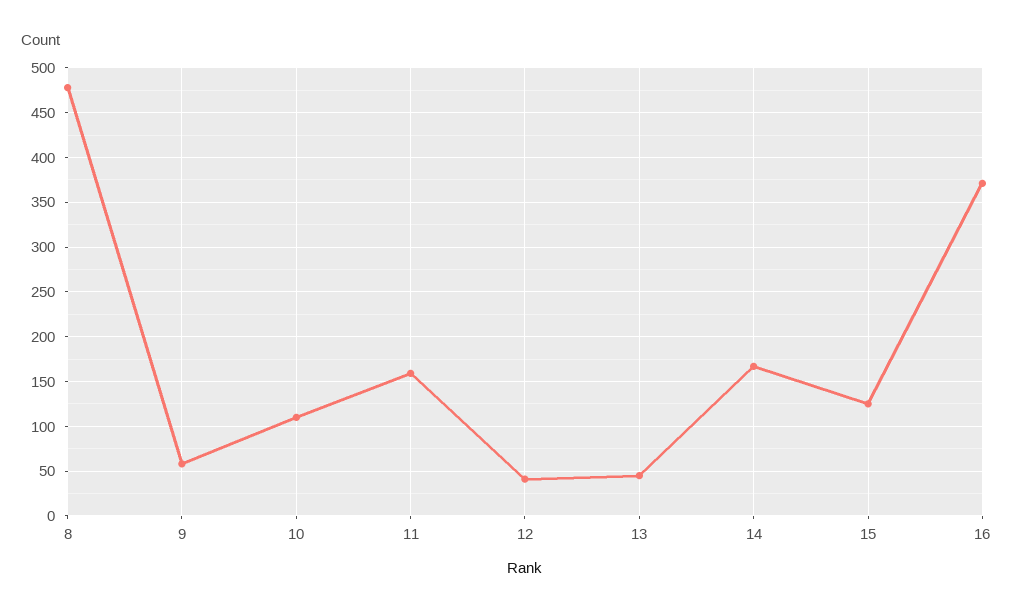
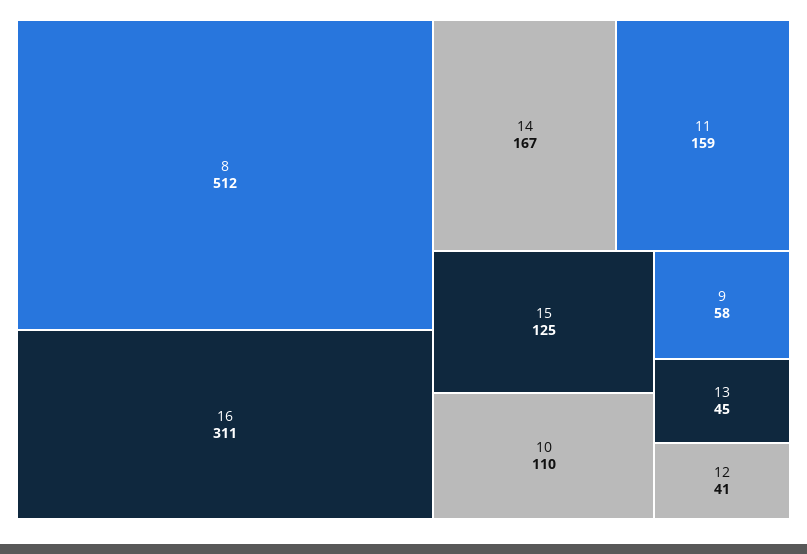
8: 480 -> 512
16: 370 -> 311

